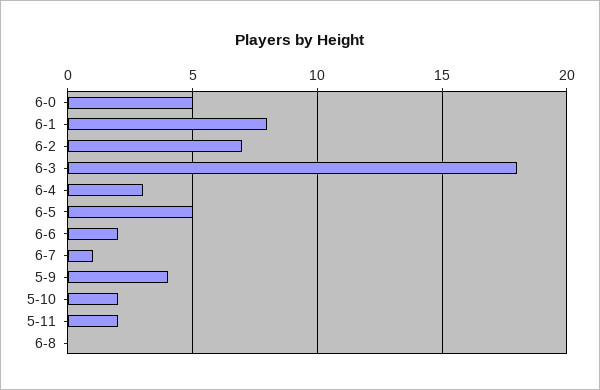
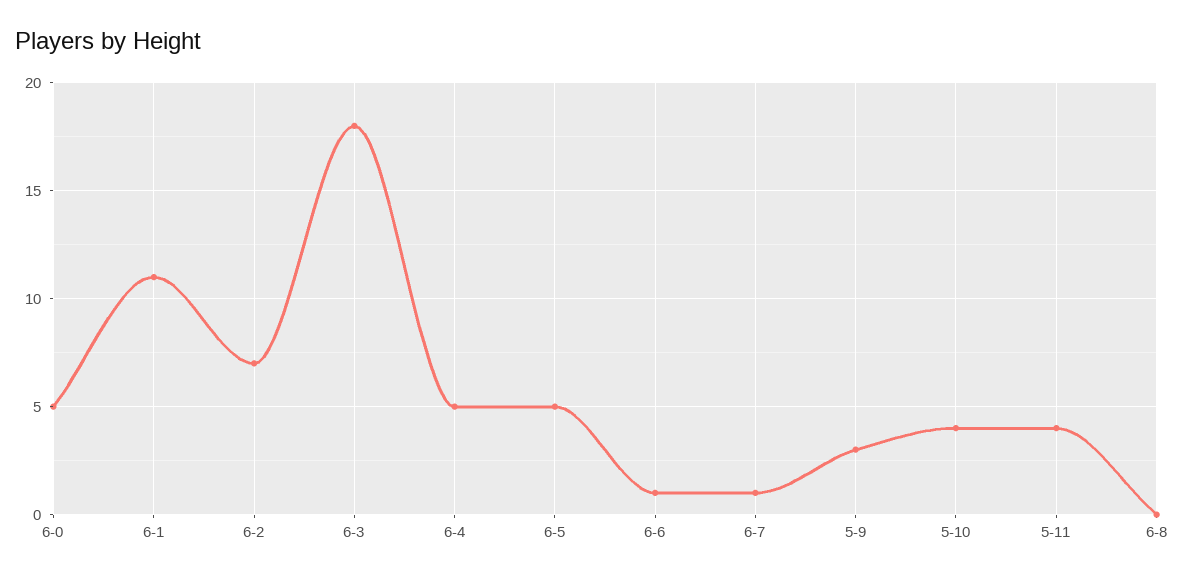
6-1: 8 -> 11
6-4: 3 -> 5
6-6: 2 -> 1
5-9: 4 -> 3
5-10: 2 -> 4
5-11: 2 -> 4

